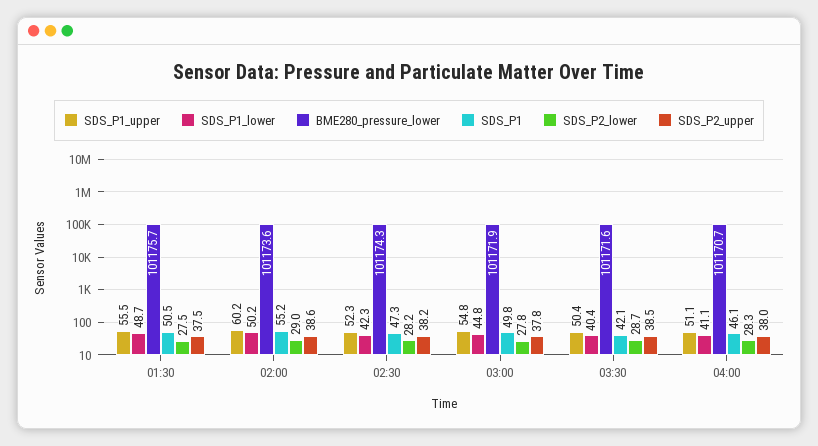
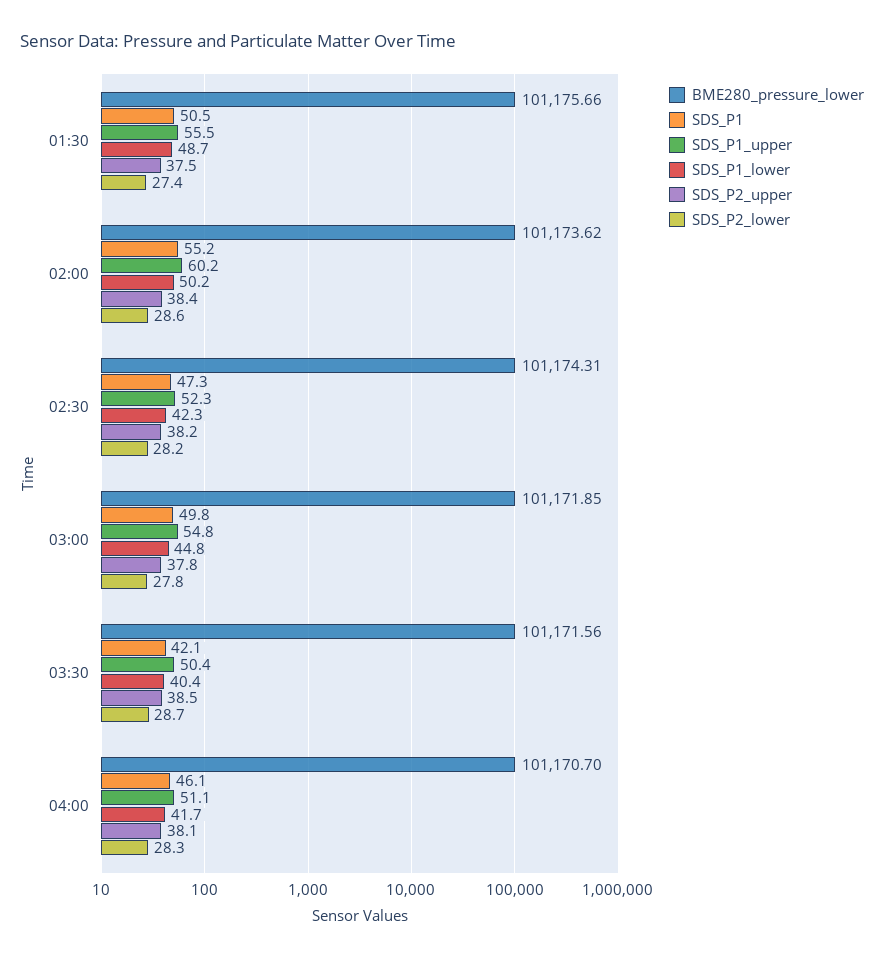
SDS_P2_lower, 01:30: 27.5 -> 27.4
SDS_P2_lower, 02:00: 29 -> 28.6
SDS_P2_upper, 02:00: 38.6 -> 38.4
SDS_P1_lower, 04:00: 41.1 -> 41.7
SDS_P2_upper, 04:00: 38 -> 38.1

